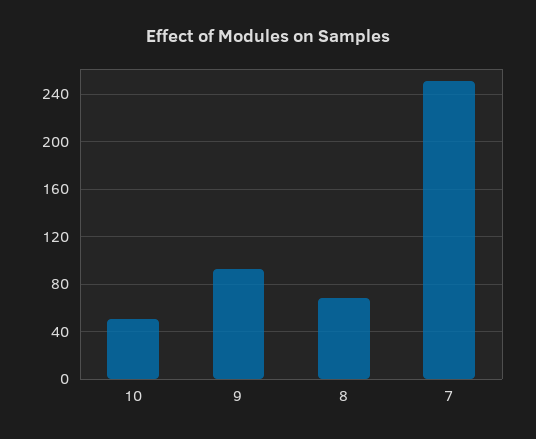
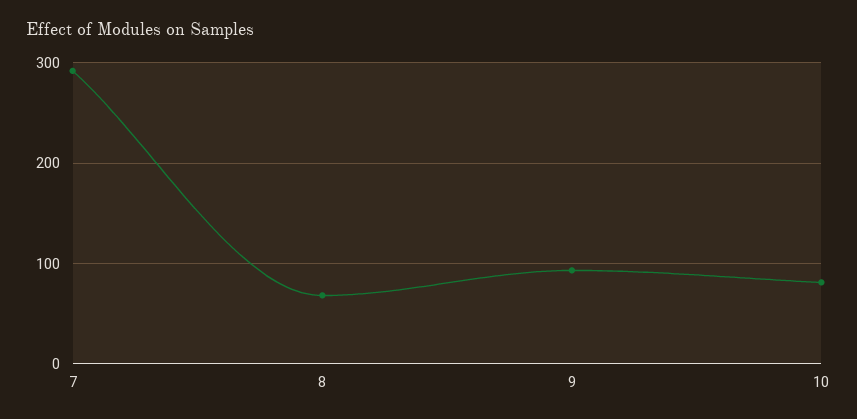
10: 50 -> 80
7: 250 -> 290

